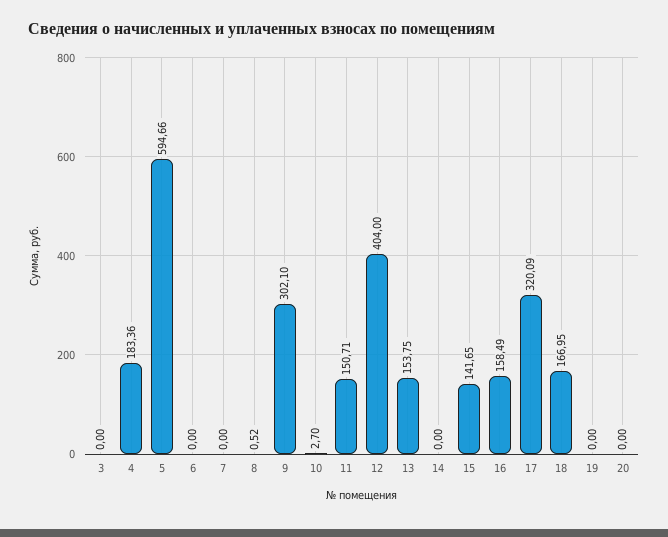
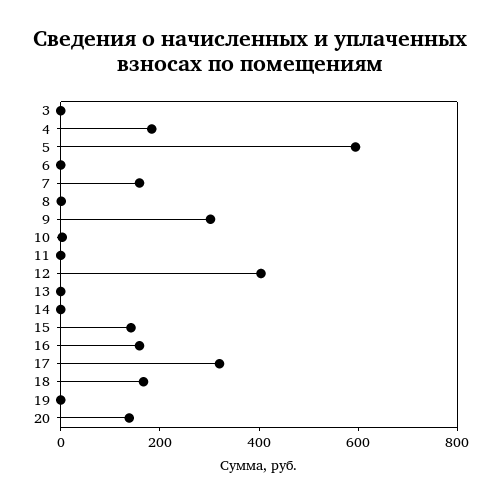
7: 0 -> 150
11: 150.71 -> 0
13: 153.75 -> 0
20: 0 -> 150

